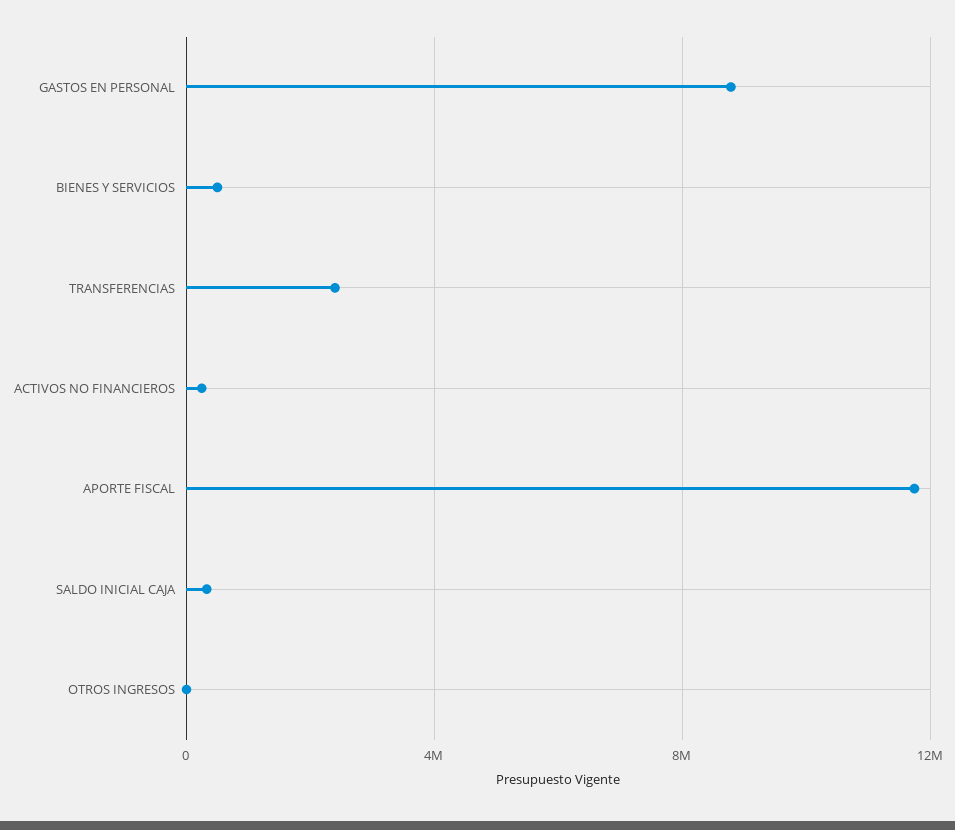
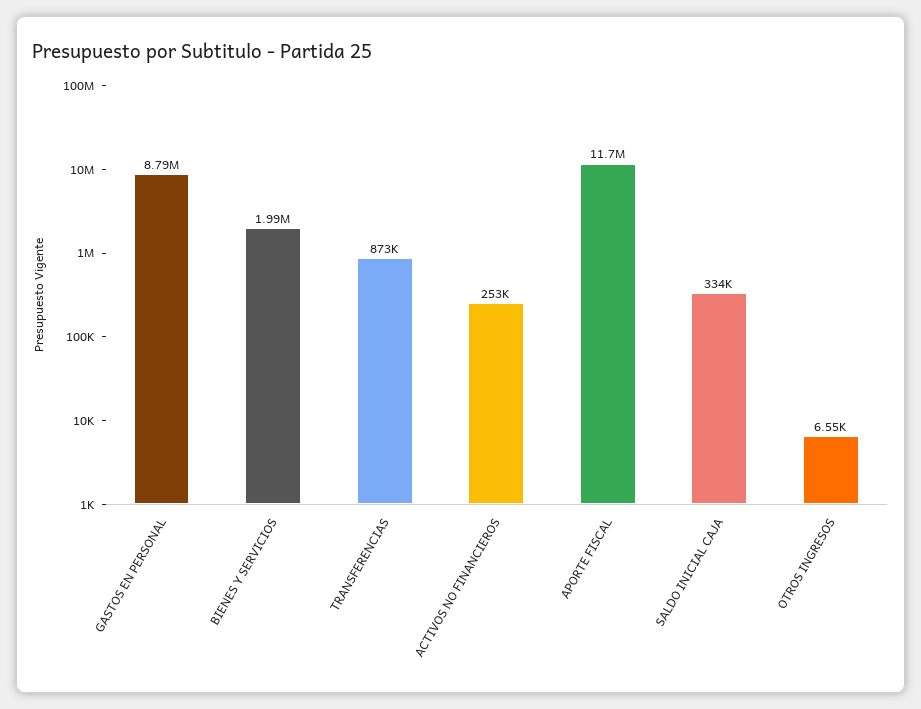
BIENES Y SERVICIOS: 500000 -> 1990000
TRANSFERENCIAS: 2500000 -> 873000

